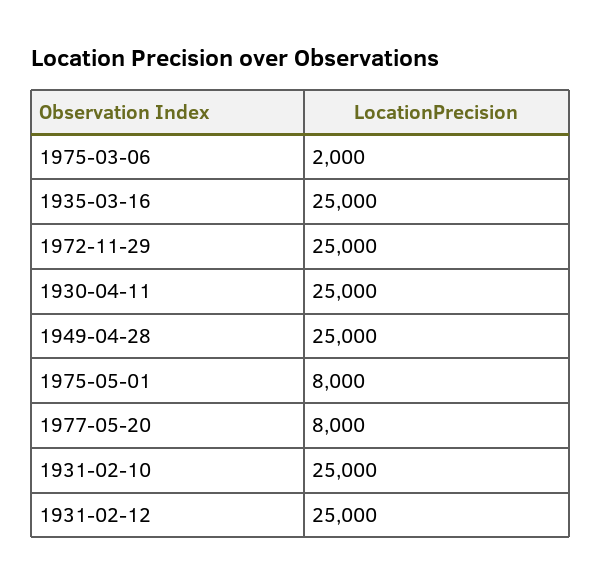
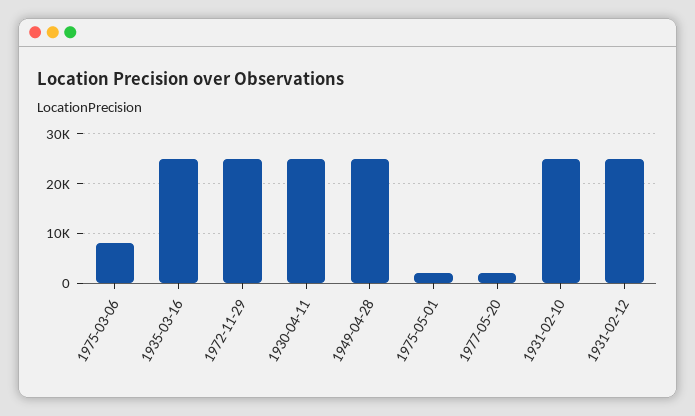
1975-03-06: 2000 -> 8000
1975-05-01: 8000 -> 2000
1977-05-20: 8000 -> 2000

